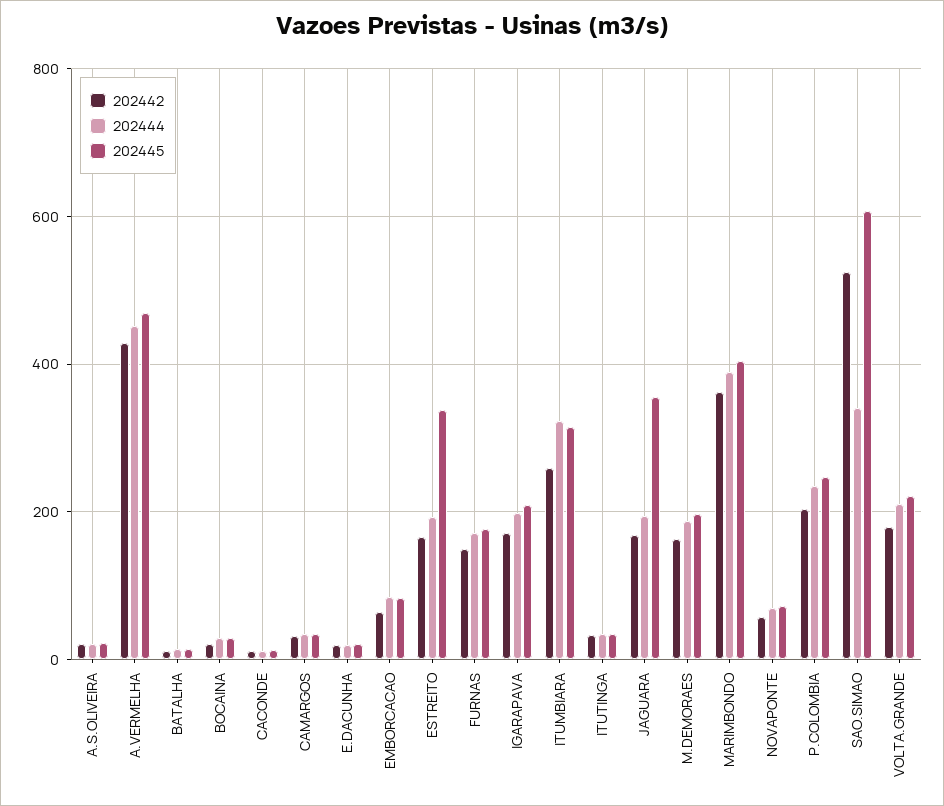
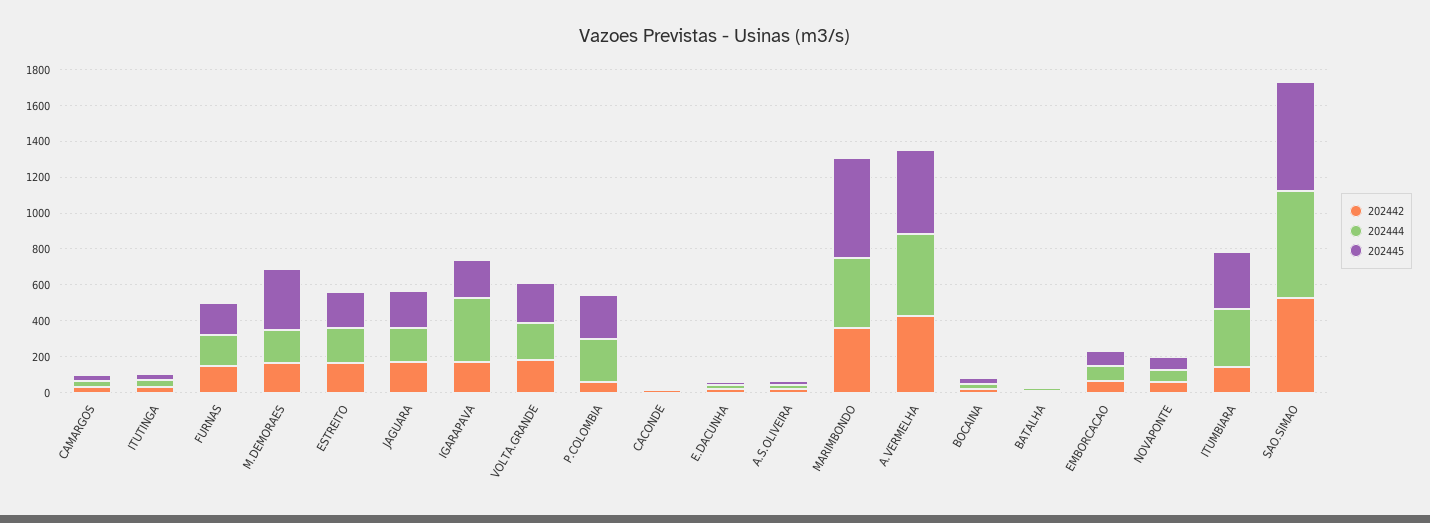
202445, ESTREITO: 340 -> 200
202444, IGARAPAVA: 200 -> 350
202442, ITUMBIARA: 260 -> 150
202445, JAGUARA: 360 -> 200
202445, M.DEMORAES: 200 -> 350
202445, MARIMBONDO: 400 -> 550
202442, P.COLOMBIA: 200 -> 50
202444, SAO.SIMAO: 340 -> 600

